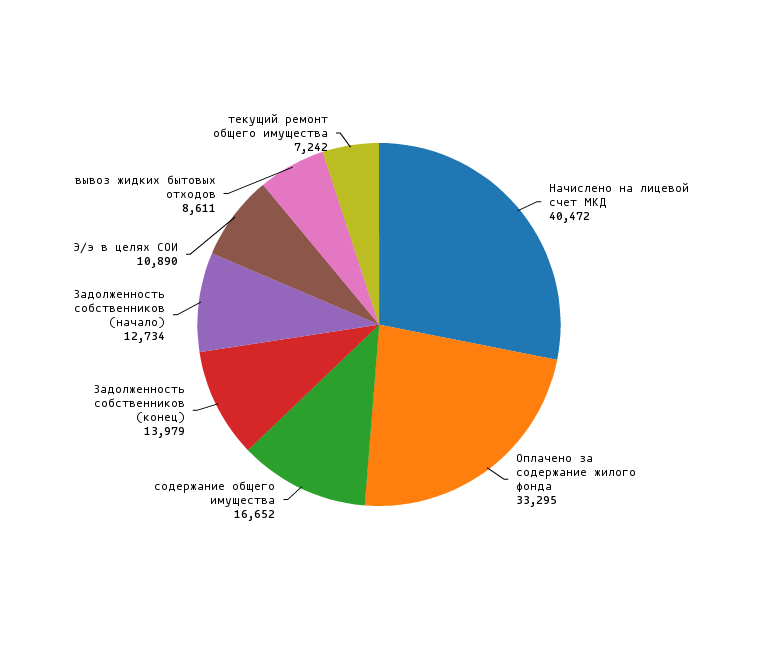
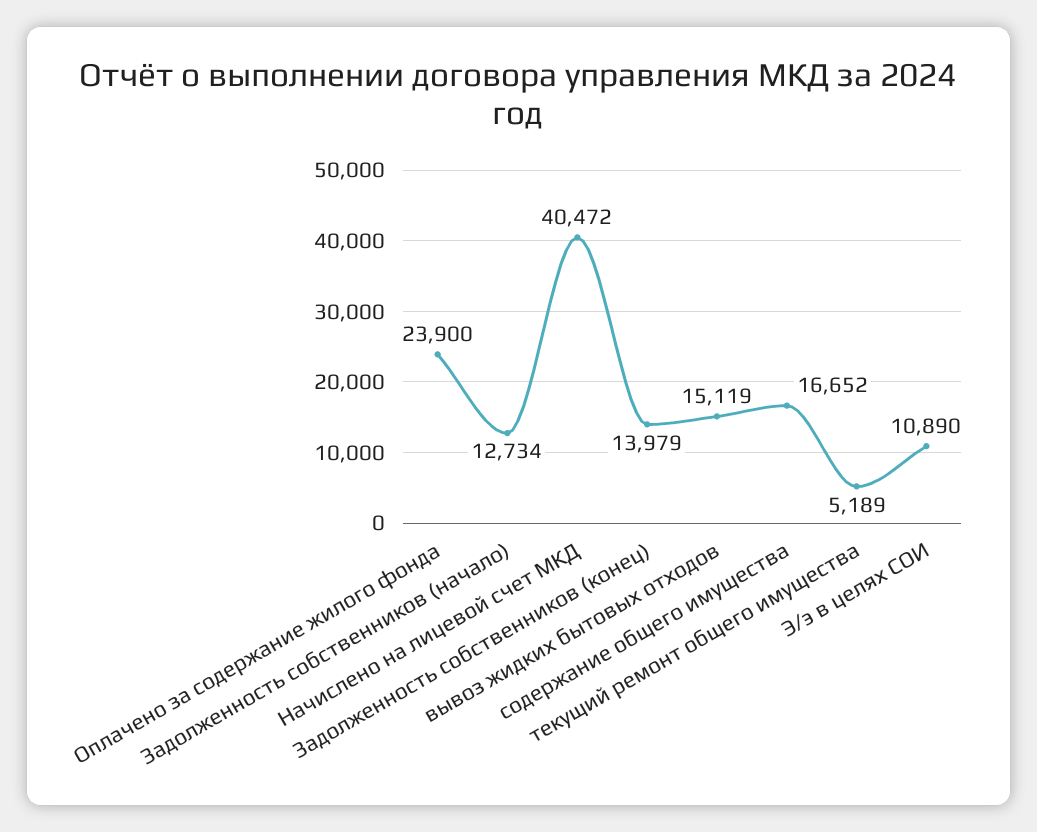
Оплачено за содержание жилого фонда: 33295 -> 23900
вывоз жидких бытовых отходов: 8611 -> 15119
текущий ремонт общего имущества: 7242 -> 5189

